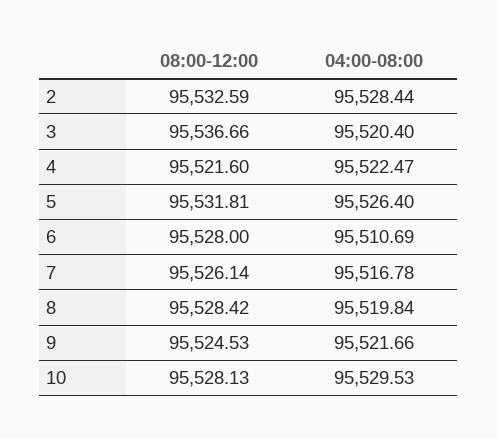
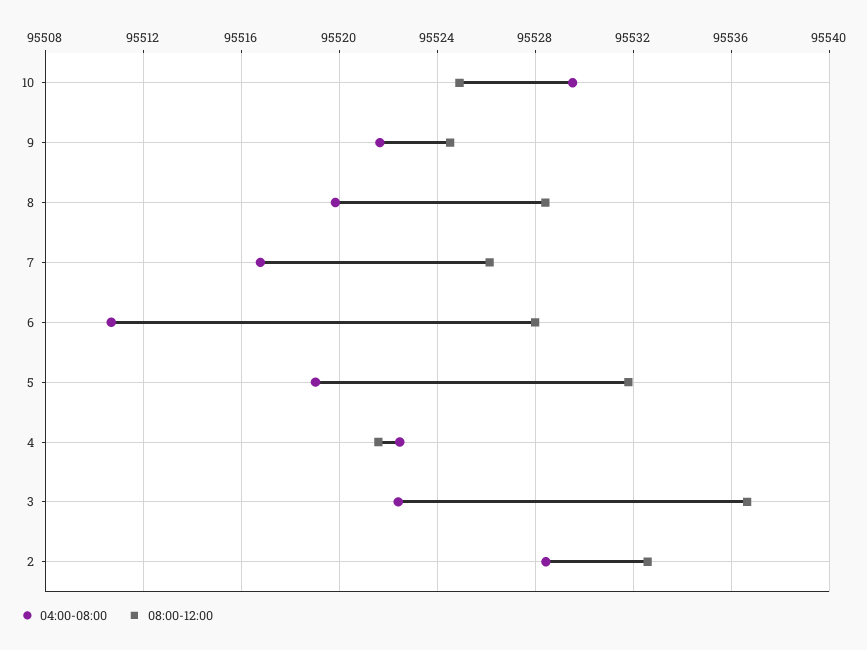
04:00-08:00, 3: 95520.4 -> 95522.5
04:00-08:00, 5: 95526.4 -> 95519
08:00-12:00, 10: 95528.13 -> 95525

